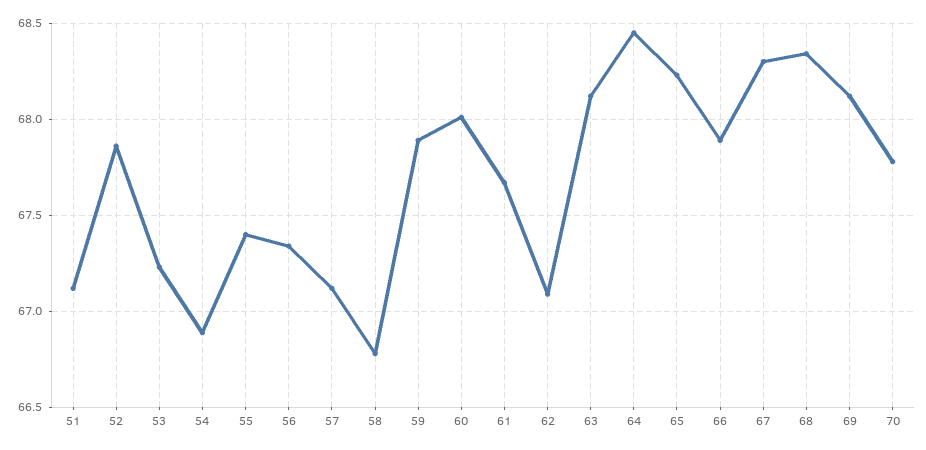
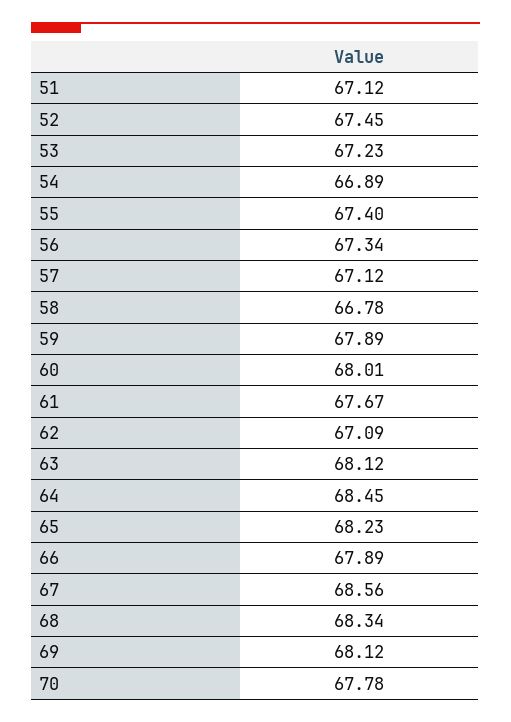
52: 67.85 -> 67.45
67: 68.3 -> 68.56

